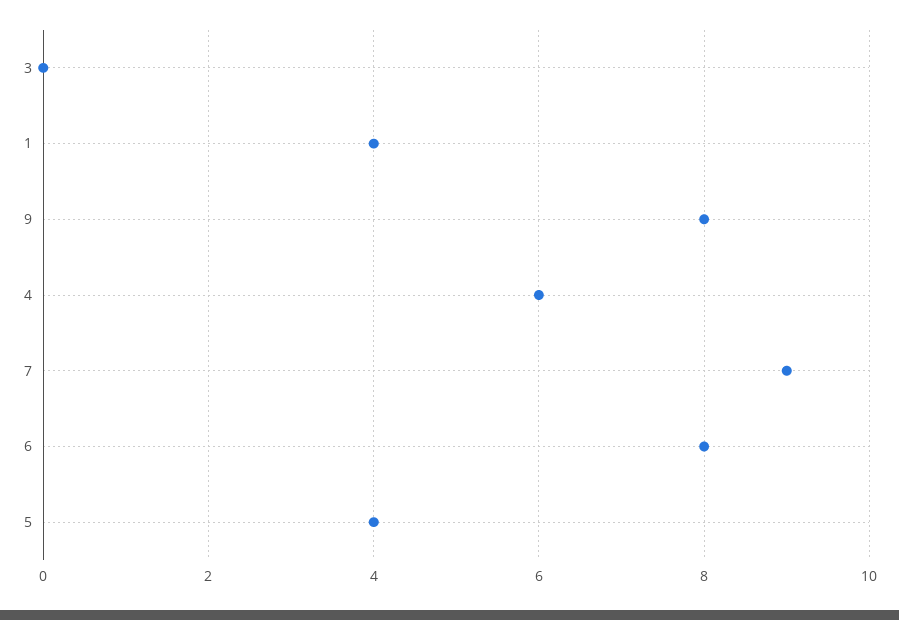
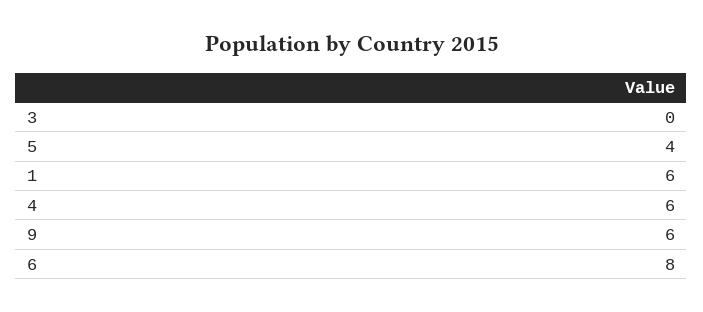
1: 4 -> 6
9: 8 -> 6
7: 9 -> none

